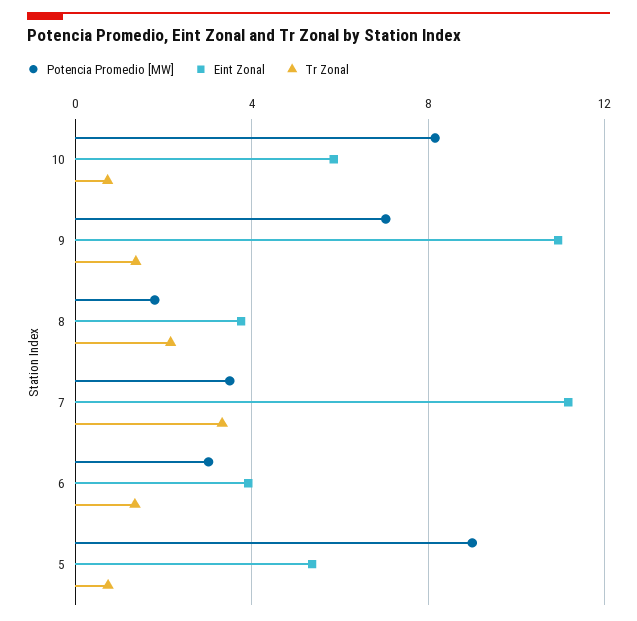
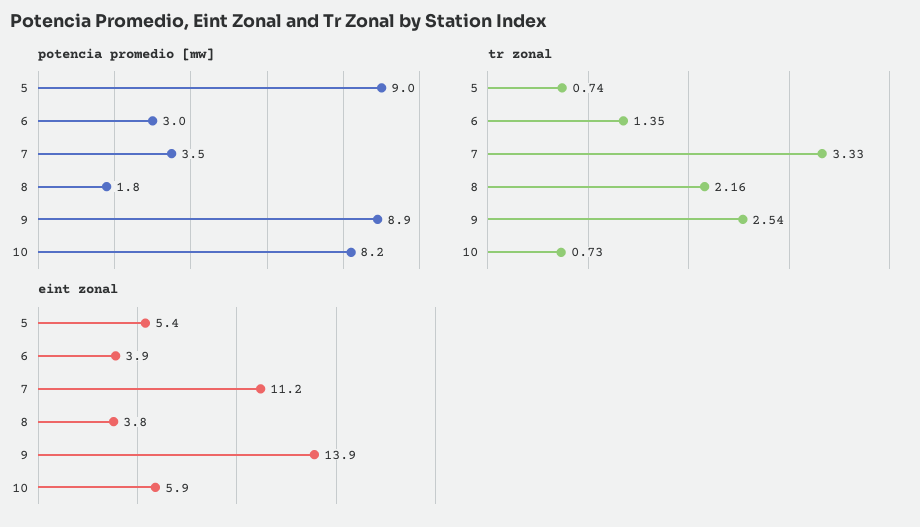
Potencia Promedio [MW], 9: 7 -> 8.9
Eint Zonal, 9: 11 -> 13.9
Tr Zonal, 9: 1.5 -> 2.54

